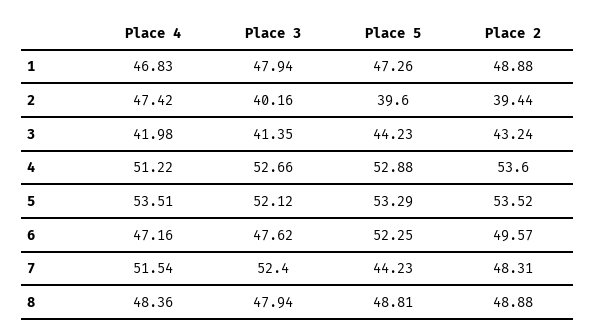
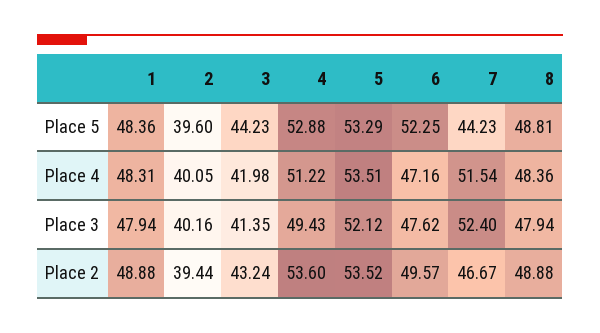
Place 4, 1: 46.83 -> 48.31
Place 5, 1: 47.26 -> 48.36
Place 4, 2: 47.42 -> 40.05
Place 3, 4: 52.66 -> 49.43
Place 2, 7: 48.31 -> 46.67

